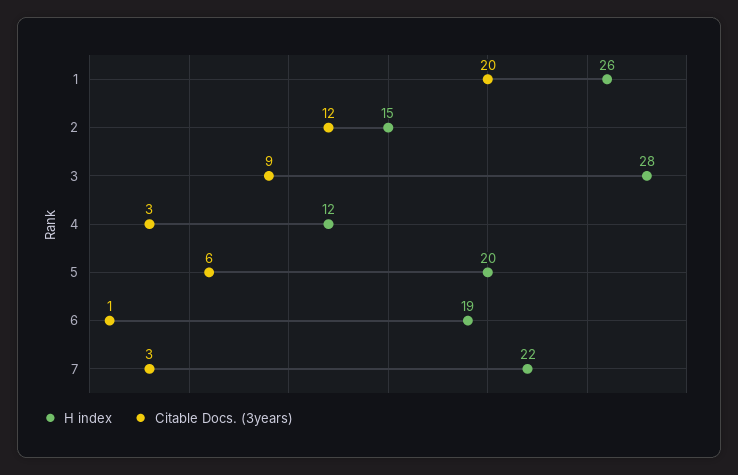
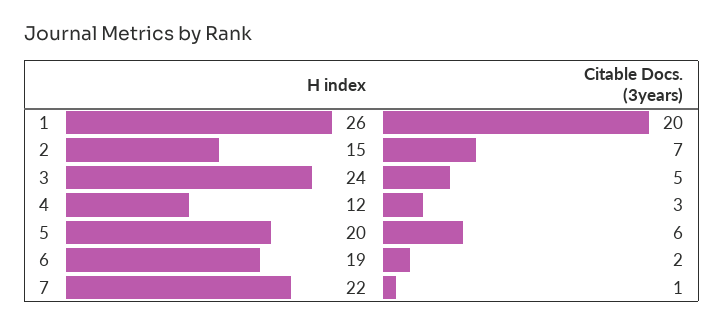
Citable Docs. (3years), 2: 12 -> 7
H index, 3: 28 -> 24
Citable Docs. (3years), 3: 9 -> 5
Citable Docs. (3years), 6: 1 -> 2
Citable Docs. (3years), 7: 3 -> 1

